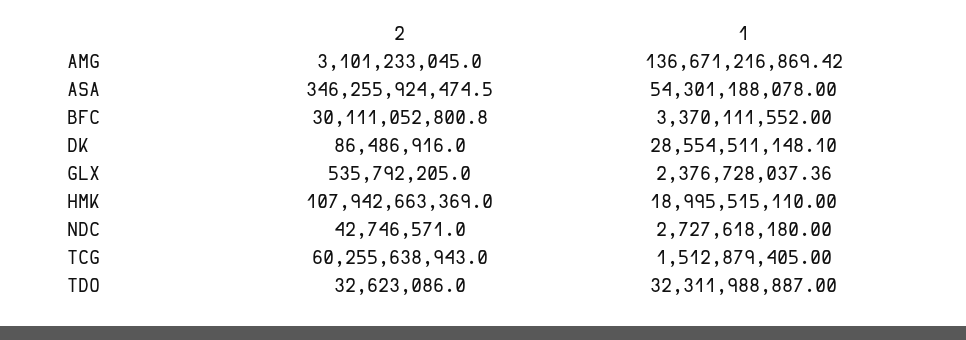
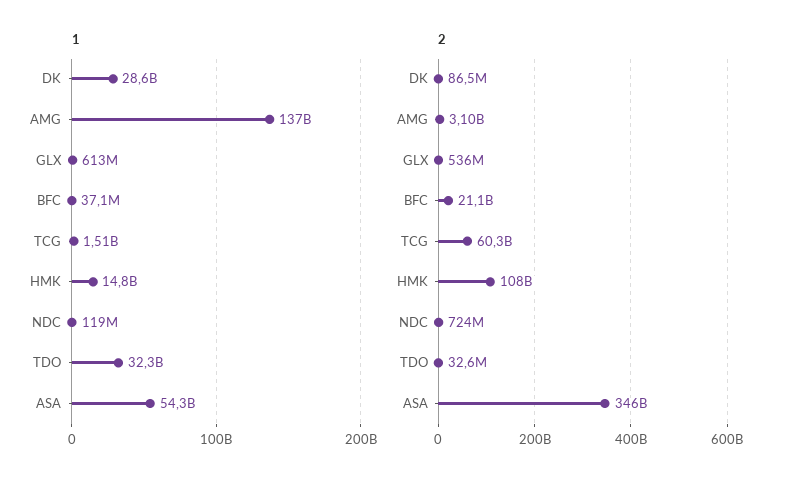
2, BFC: 30111052800.8 -> 21100000000
1, BFC: 3370111552 -> 37100000
1, GLX: 2376728037.36 -> 613000000
1, HMK: 18995515110 -> 14800000000
2, NDC: 42746571 -> 724000000
1, NDC: 2727618180 -> 119000000

